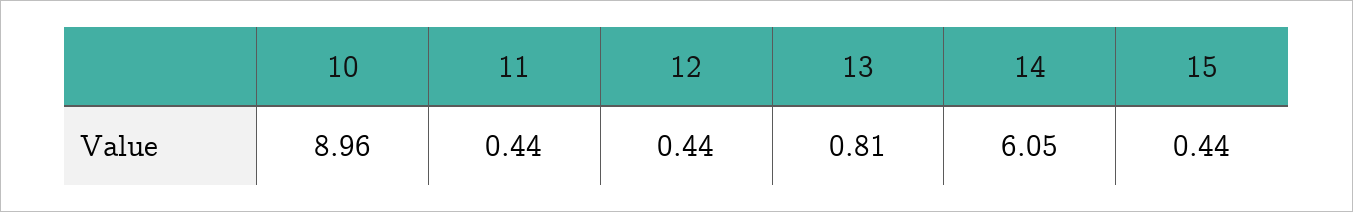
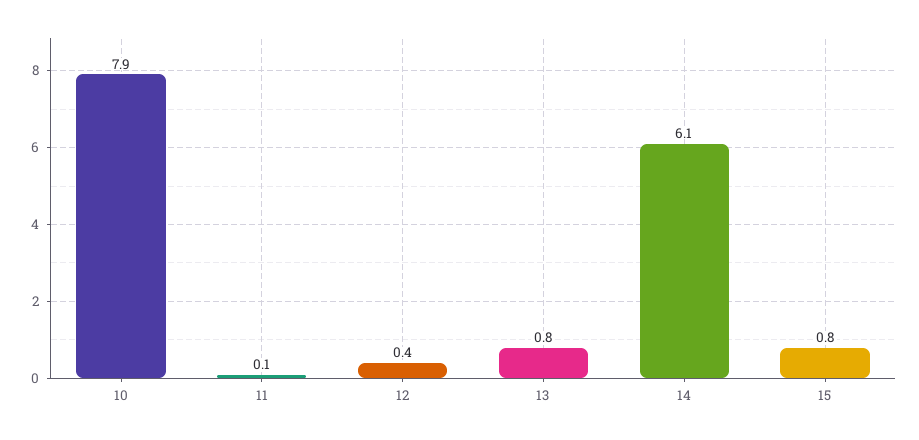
10: 8.96 -> 7.9
11: 0.44 -> 0.1
15: 0.44 -> 0.8

